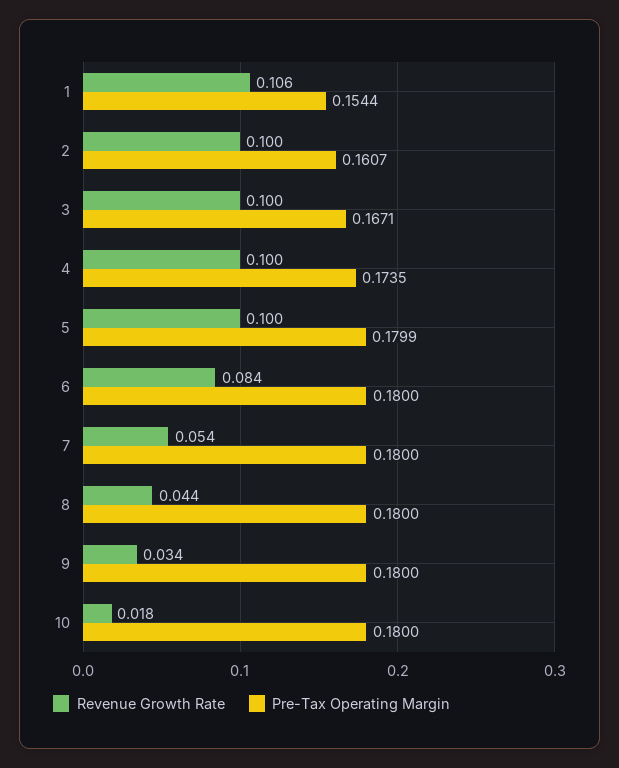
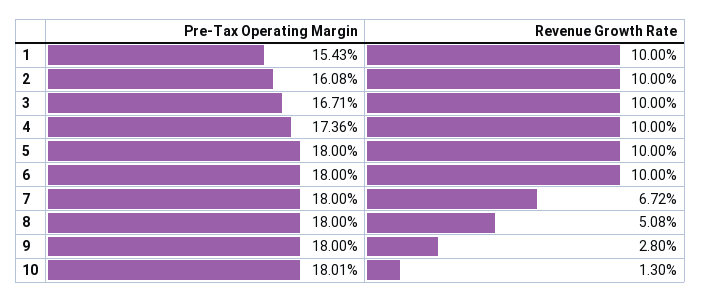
Revenue Growth Rate, 1: 0.106 -> 0.1
Pre-Tax Operating Margin, 1: 0.1544 -> 0.1543
Pre-Tax Operating Margin, 2: 0.1607 -> 0.1608
Pre-Tax Operating Margin, 4: 0.1735 -> 0.1736
Pre-Tax Operating Margin, 5: 0.1799 -> 0.18
Revenue Growth Rate, 6: 0.084 -> 0.1
Revenue Growth Rate, 7: 0.054 -> 0.0672
Revenue Growth Rate, 8: 0.044 -> 0.0508
Revenue Growth Rate, 9: 0.034 -> 0.028
Revenue Growth Rate, 10: 0.018 -> 0.013
Pre-Tax Operating Margin, 10: 0.18 -> 0.1801

